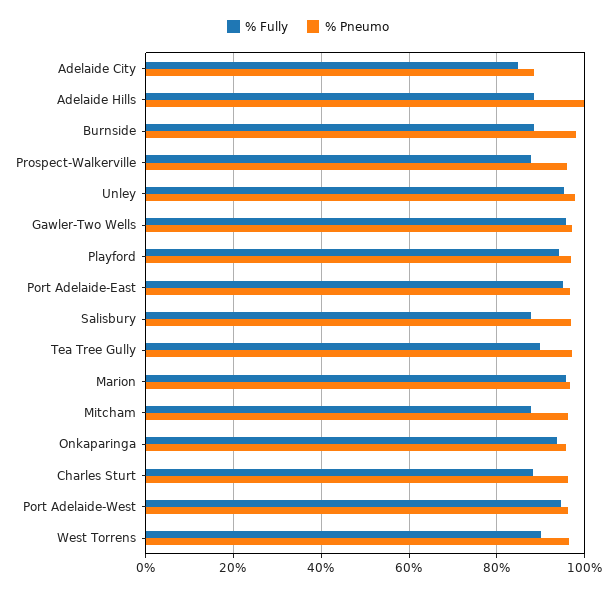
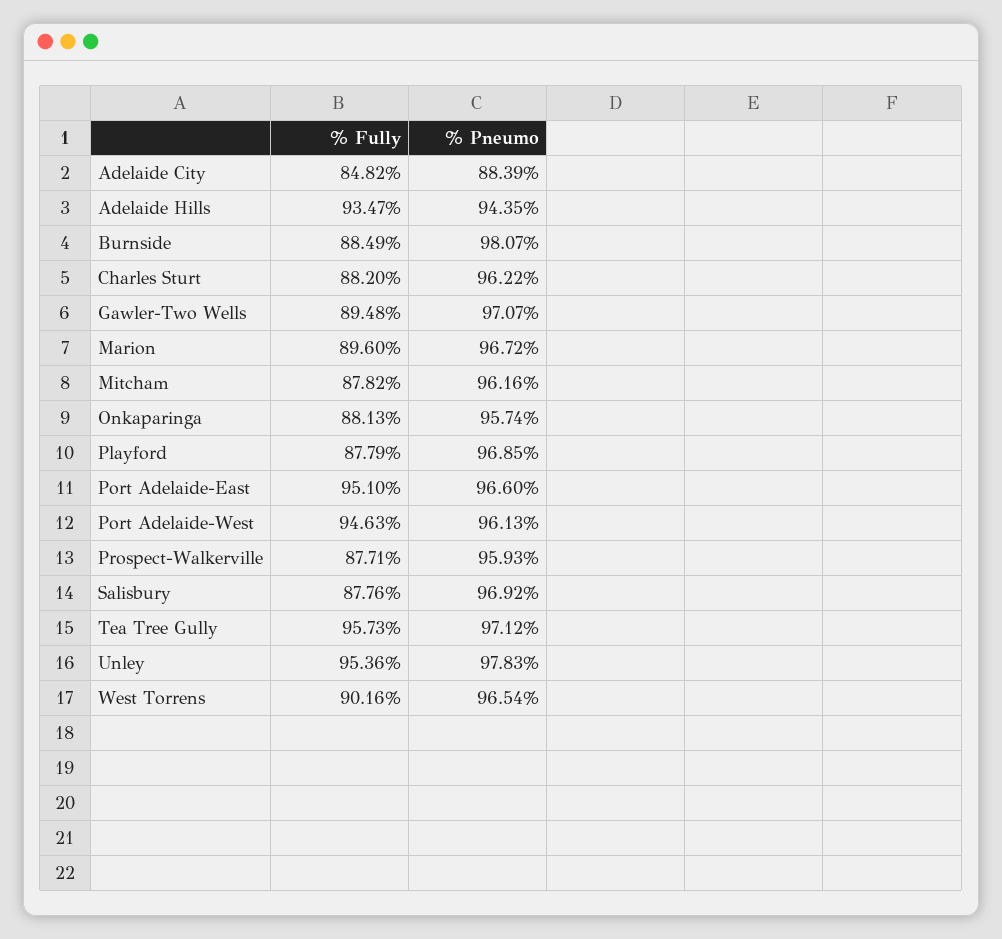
% Fully, Adelaide Hills: 88 -> 93.47
% Pneumo, Adelaide Hills: 100 -> 94.35
% Fully, Gawler-Two Wells: 96 -> 89.48
% Fully, Playford: 94 -> 87.79
% Fully, Tea Tree Gully: 90 -> 95.73
% Fully, Marion: 96 -> 89.6
% Fully, Onkaparinga: 94 -> 88.13

